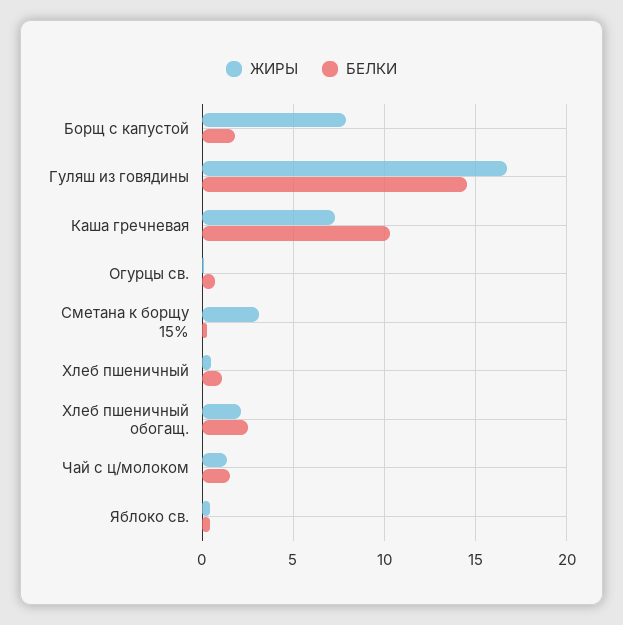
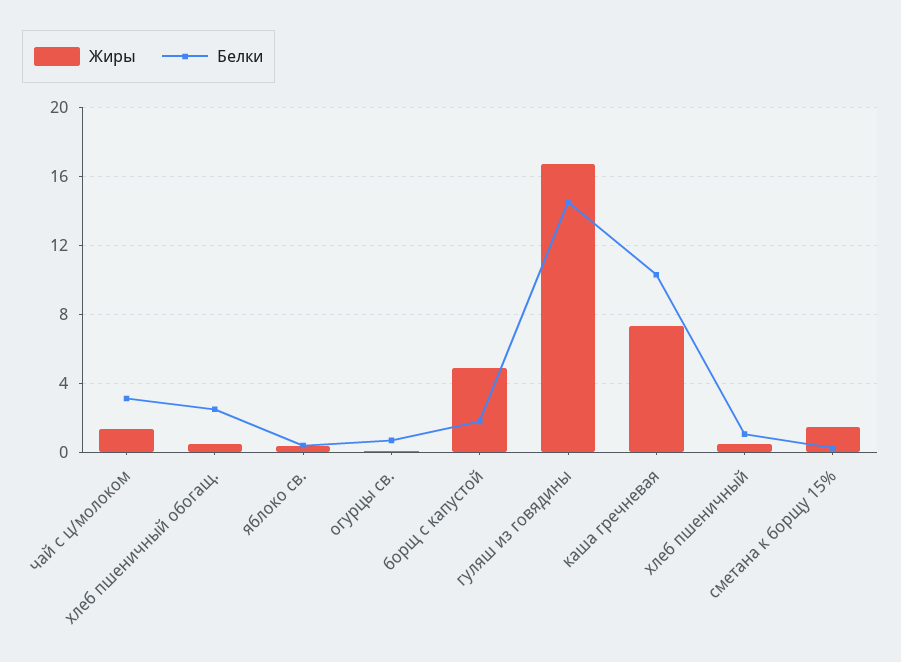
ЖИРЫ, Борщ с капустой: 8 -> 5
ЖИРЫ, Сметана к борщу 15%: 3 -> 1.5
ЖИРЫ, Хлеб пшеничный обогащ.: 2 -> 0.5
БЕЛКИ, Чай с ц/молоком: 1.5 -> 3

